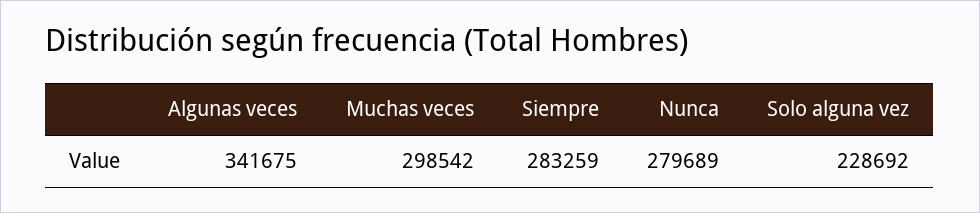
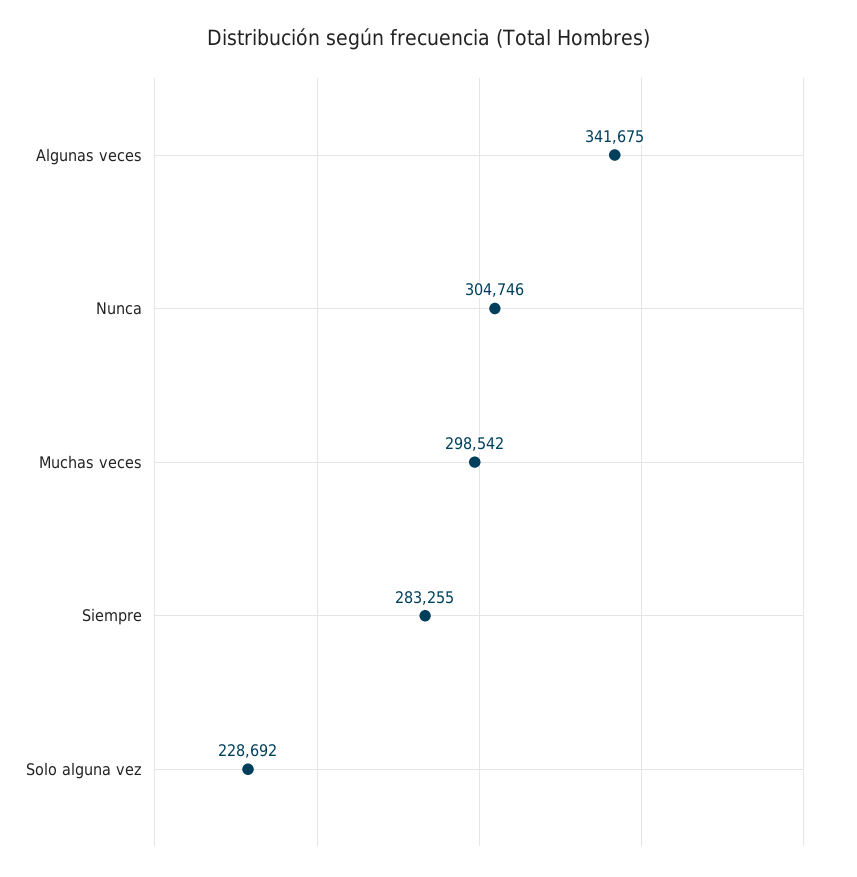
Siempre: 283259 -> 283255
Nunca: 279689 -> 304746

